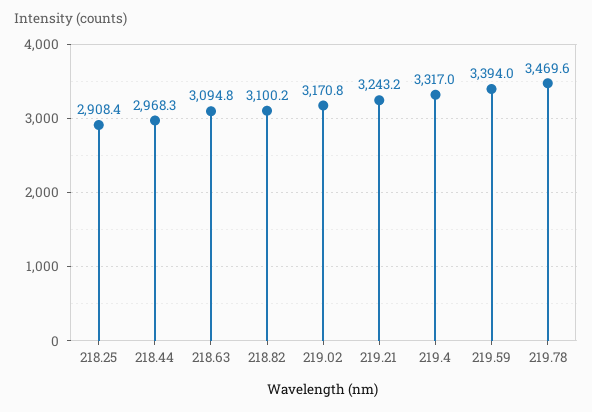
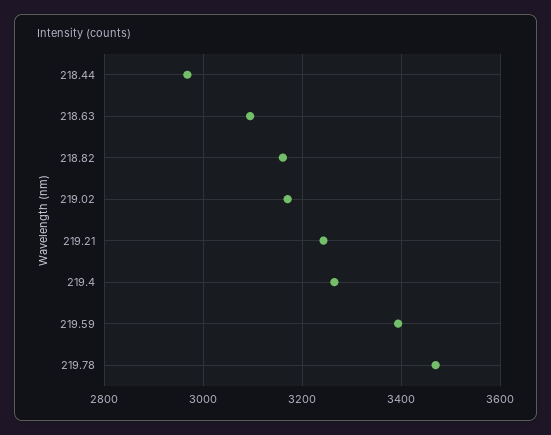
218.25: 2908.4 -> none
218.82: 3100.2 -> 3160
219.4: 3317 -> 3260

